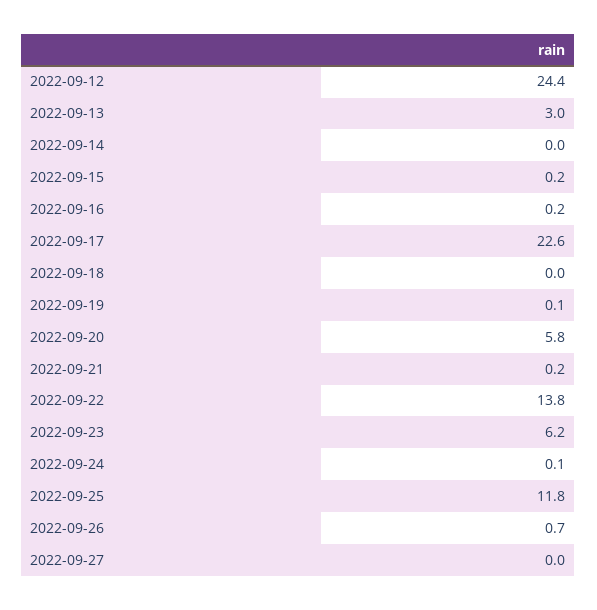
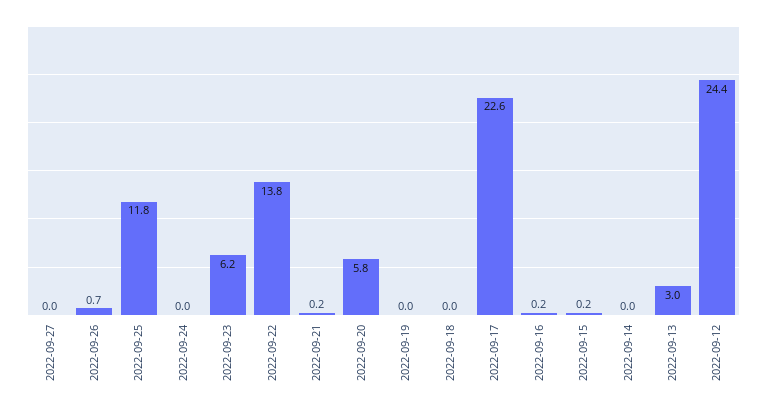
2022-09-19: 0.1 -> 0
2022-09-24: 0.1 -> 0

